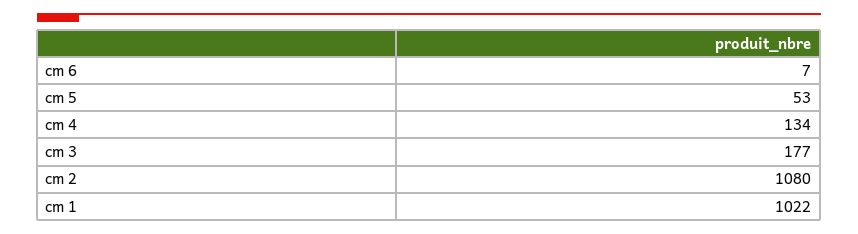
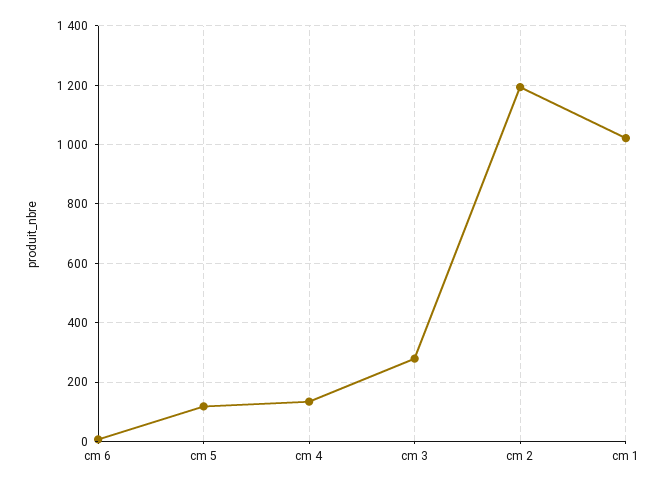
cm 5: 53 -> 125
cm 3: 177 -> 275
cm 2: 1080 -> 1200

